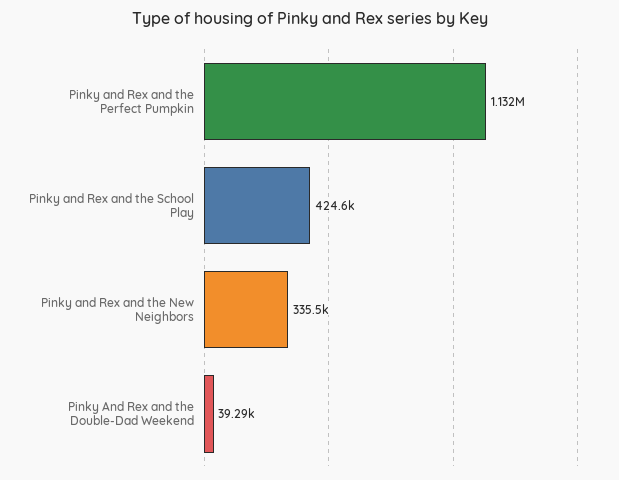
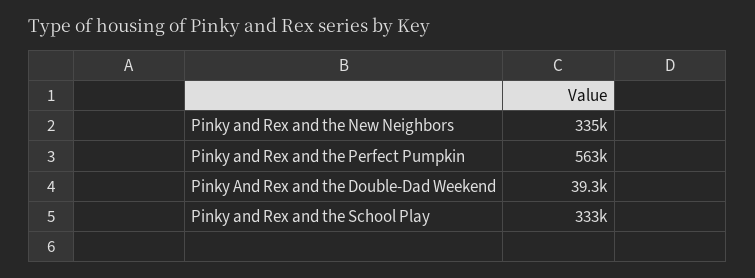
Pinky and Rex and the Perfect Pumpkin: 1132000 -> 563000
Pinky and Rex and the School Play: 424600 -> 333000

